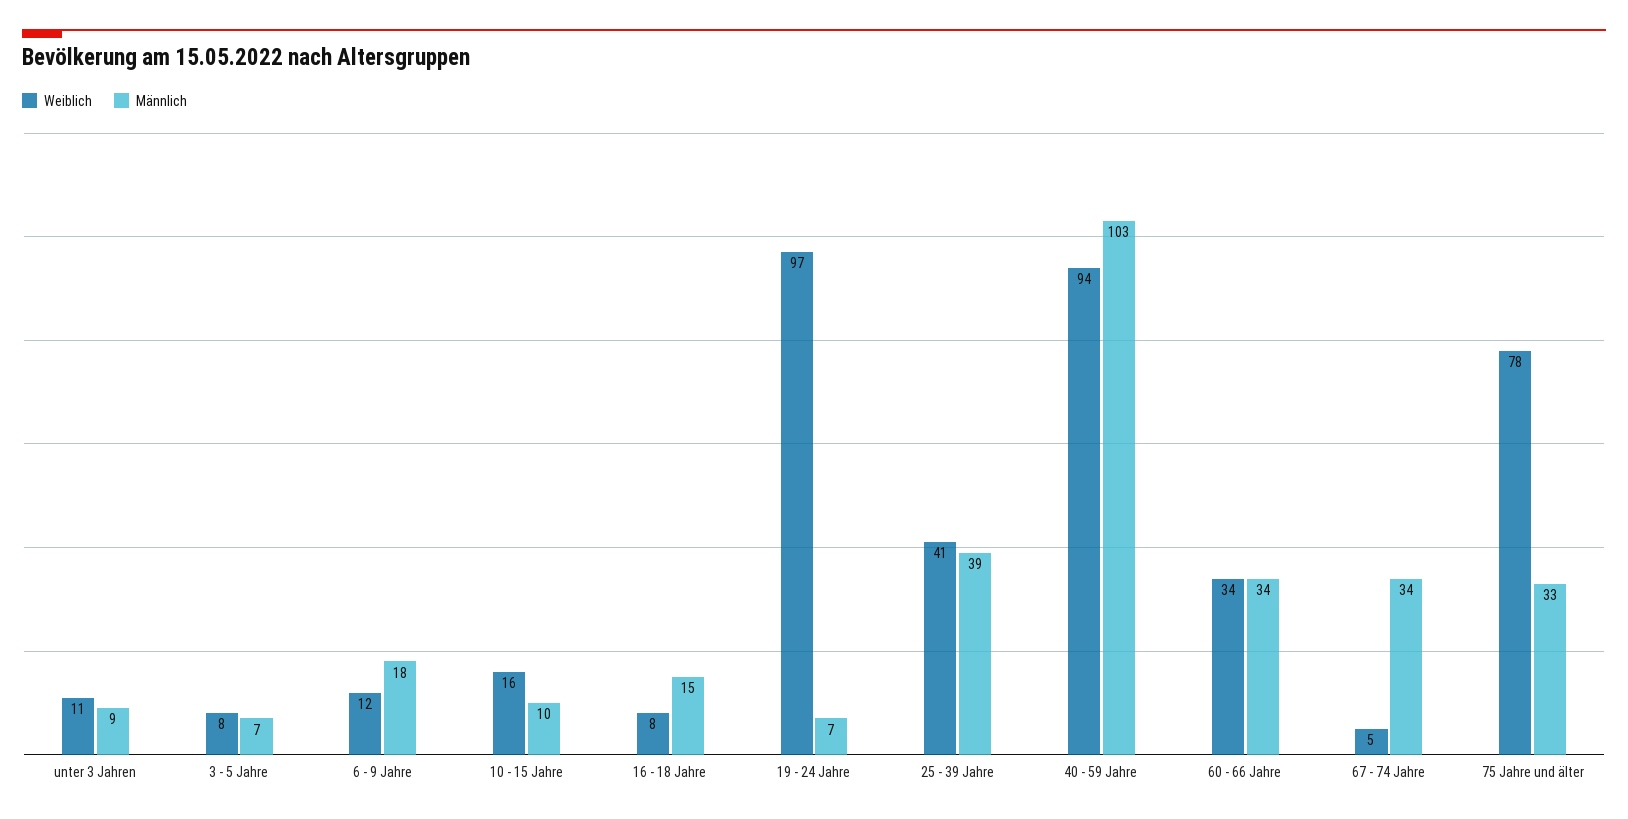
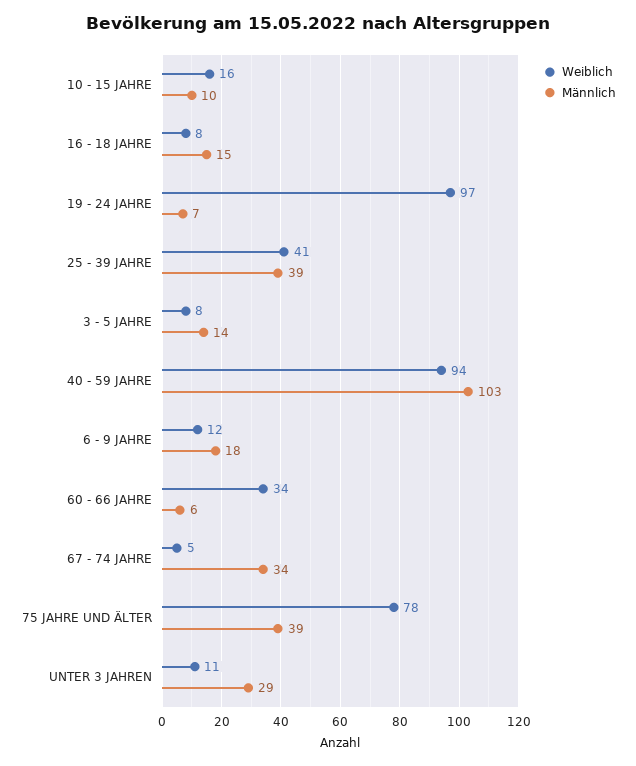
Männlich, unter 3 Jahren: 9 -> 29
Männlich, 3 - 5 Jahre: 7 -> 14
Männlich, 60 - 66 Jahre: 34 -> 6
Männlich, 75 Jahre und älter: 33 -> 39

